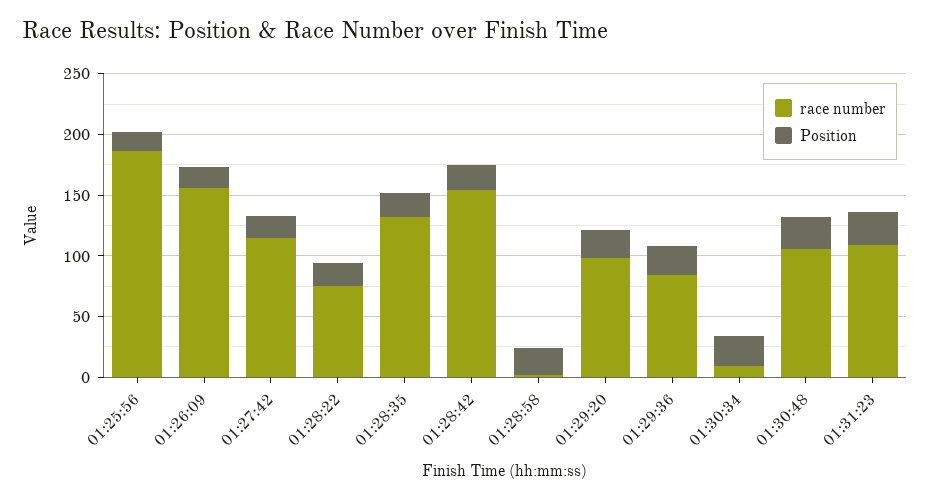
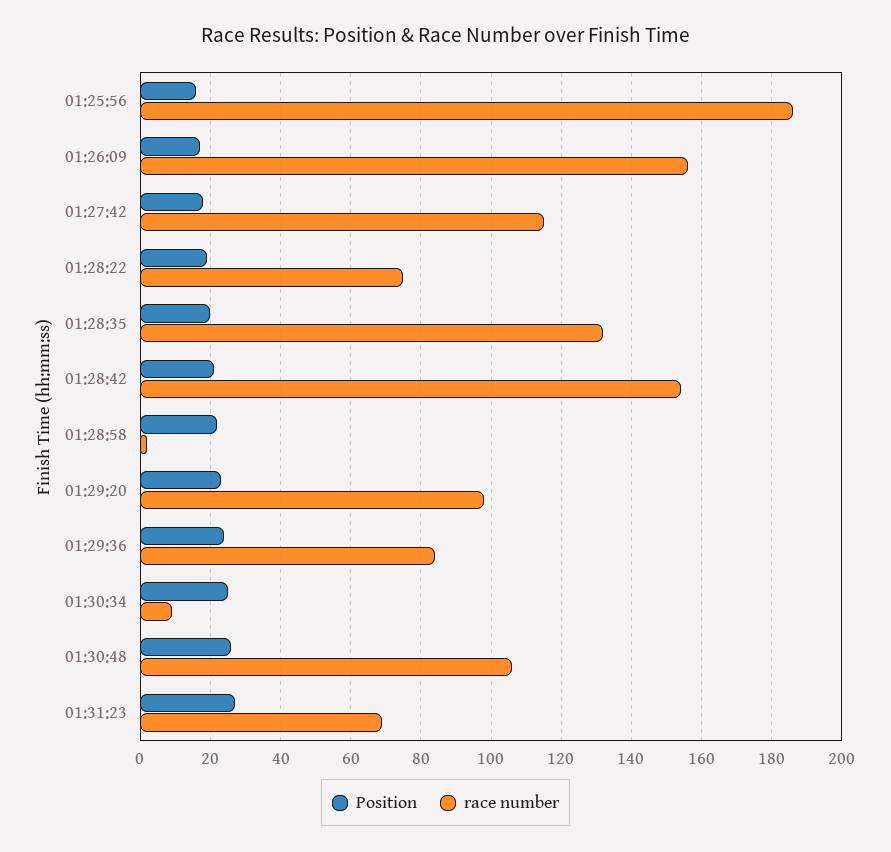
race number, 01:31:23: 110 -> 70

